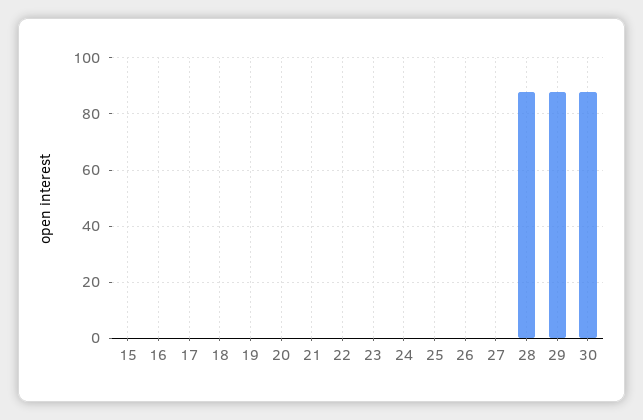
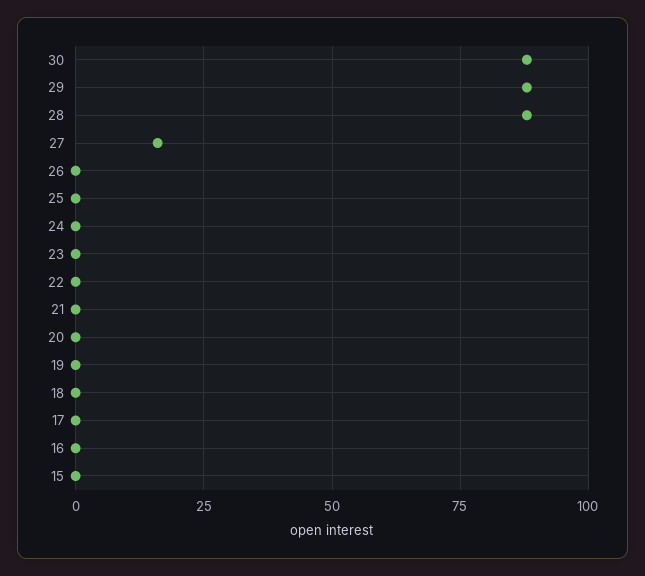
27: 0 -> 15

